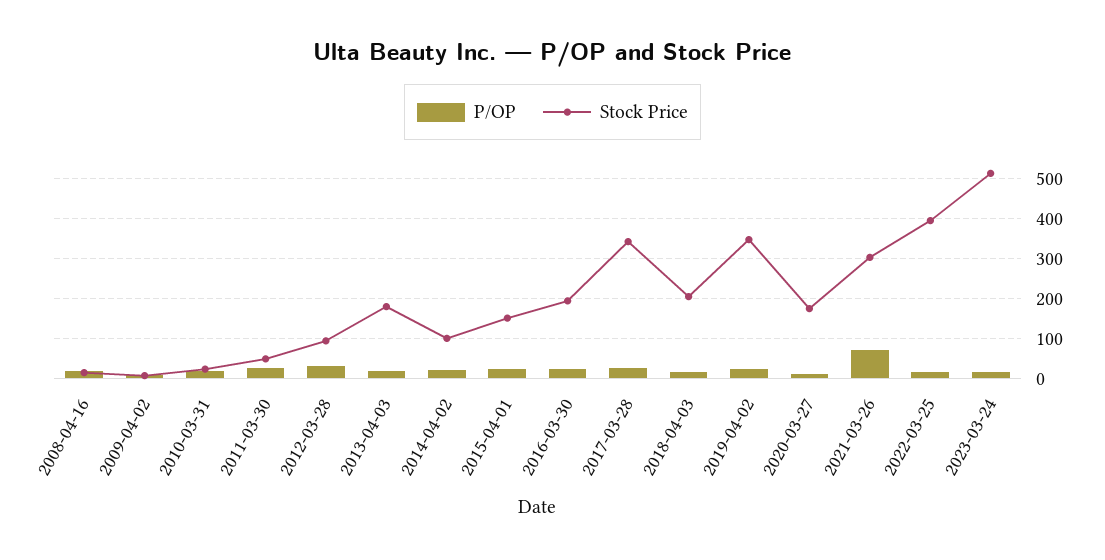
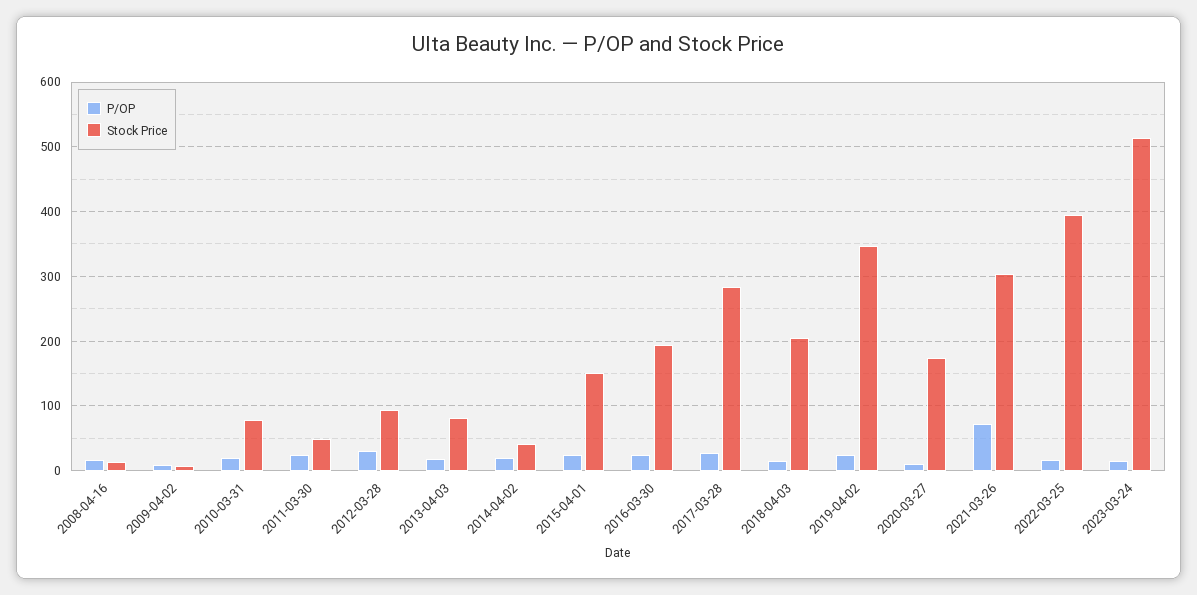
Stock Price, 2010-03-31: 20 -> 80
Stock Price, 2013-04-03: 180 -> 80
Stock Price, 2014-04-02: 100 -> 40
Stock Price, 2017-03-28: 340 -> 280

